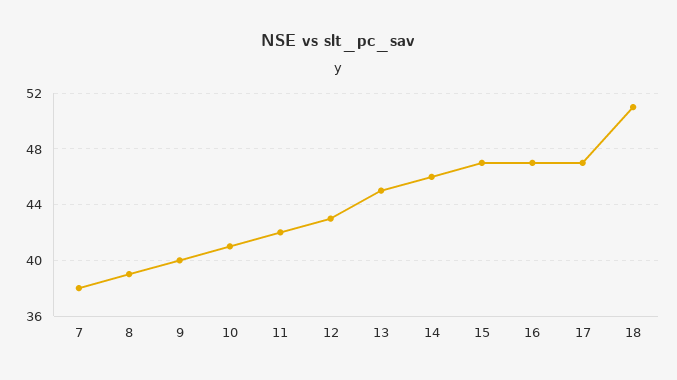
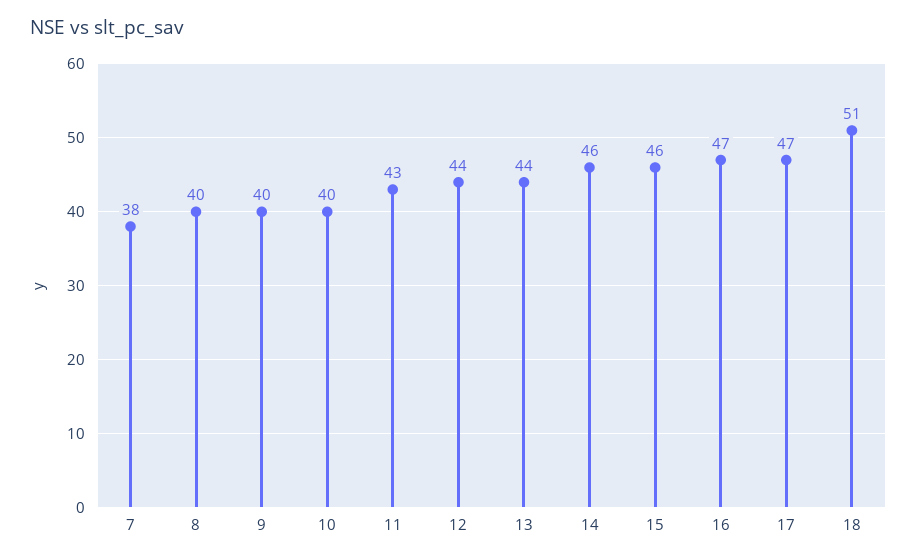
8: 39 -> 40
10: 41 -> 40
11: 42 -> 43
12: 43 -> 44
13: 45 -> 44
15: 47 -> 46

